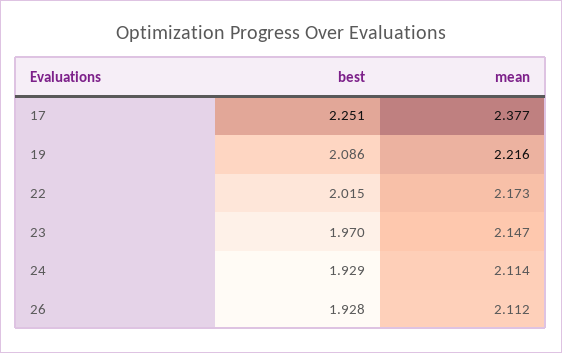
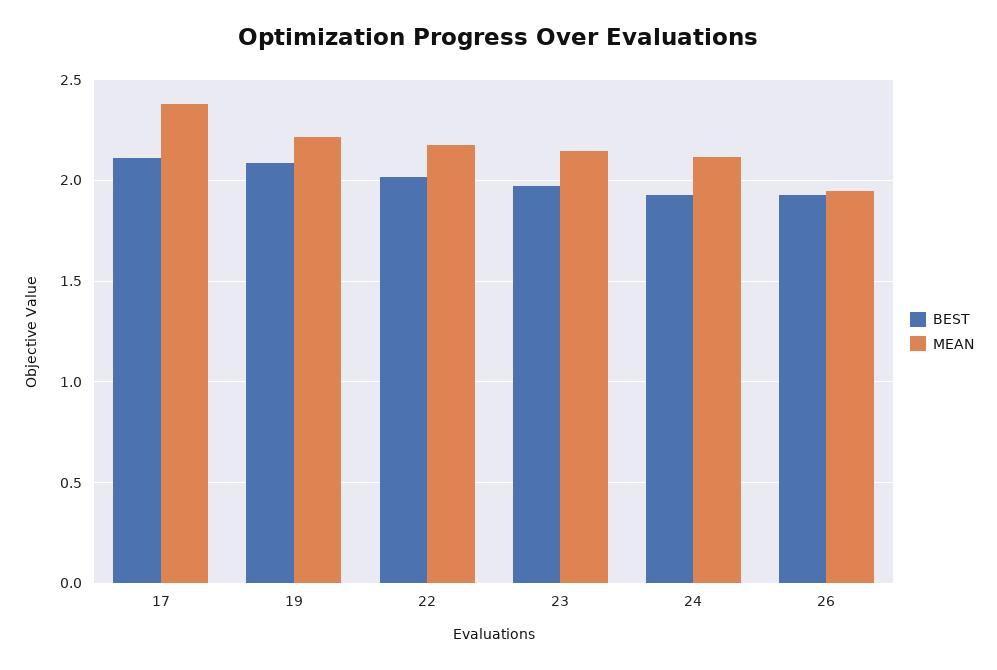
best, 17: 2.251 -> 2.1
mean, 26: 2.112 -> 1.95

